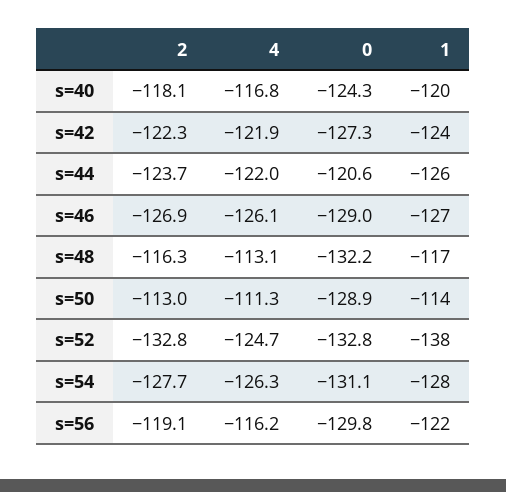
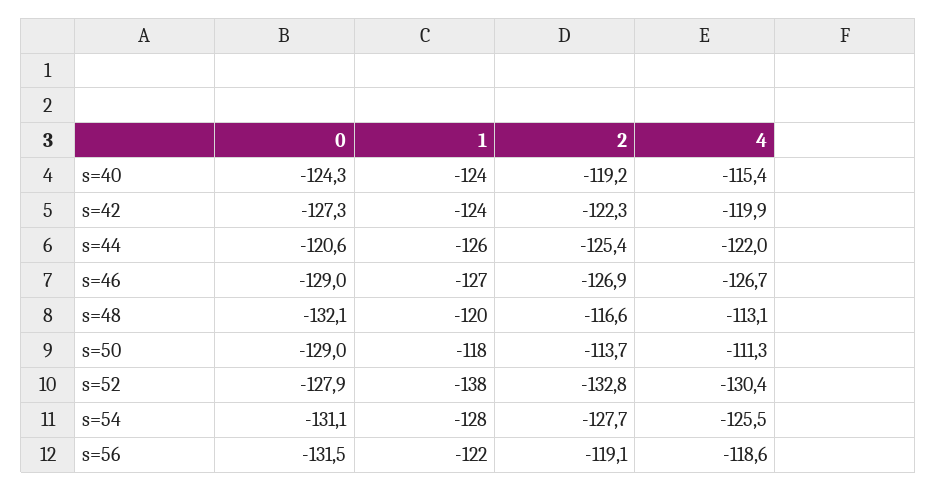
2, s=40: -118.1 -> -119.2
4, s=40: -116.8 -> -115.4
1, s=40: -120 -> -124
4, s=42: -121.9 -> -119.9
2, s=44: -123.7 -> -125.4
4, s=46: -126.1 -> -126.7
2, s=48: -116.3 -> -116.6
0, s=48: -132.2 -> -132.1
1, s=48: -117 -> -120
2, s=50: -113 -> -113.7
0, s=50: -128.9 -> -129
1, s=50: -114 -> -118
4, s=52: -124.7 -> -130.4
0, s=52: -132.8 -> -127.9
4, s=54: -126.3 -> -125.5
4, s=56: -116.2 -> -118.6
0, s=56: -129.8 -> -131.5

